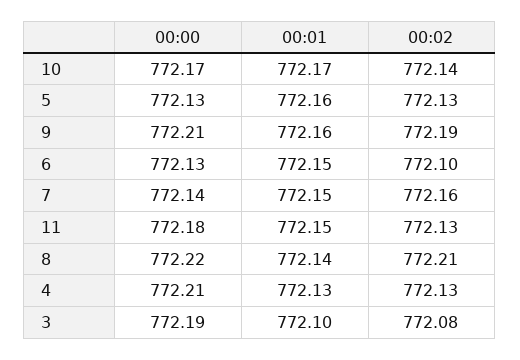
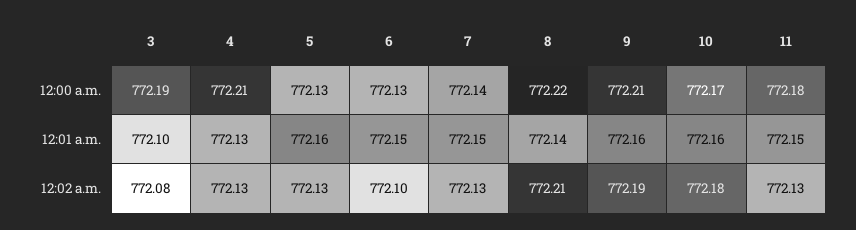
00:01, 10: 772.17 -> 772.16
00:02, 10: 772.14 -> 772.18
00:02, 7: 772.16 -> 772.13

